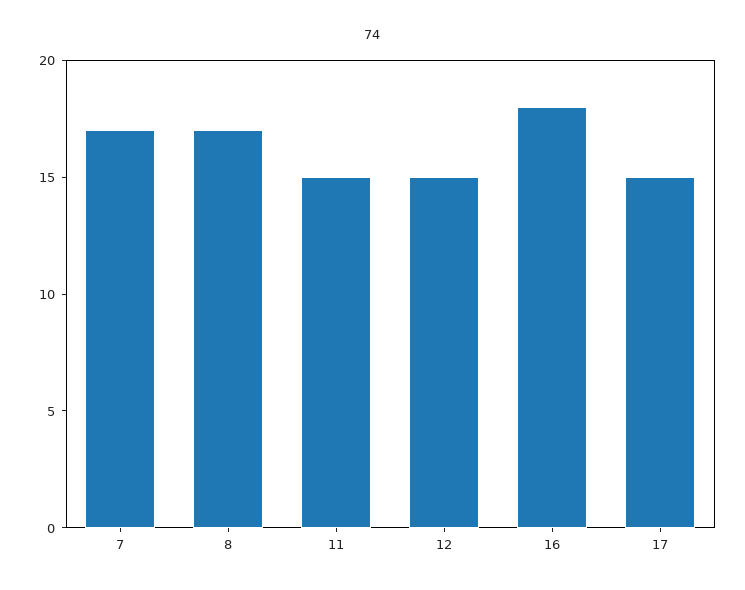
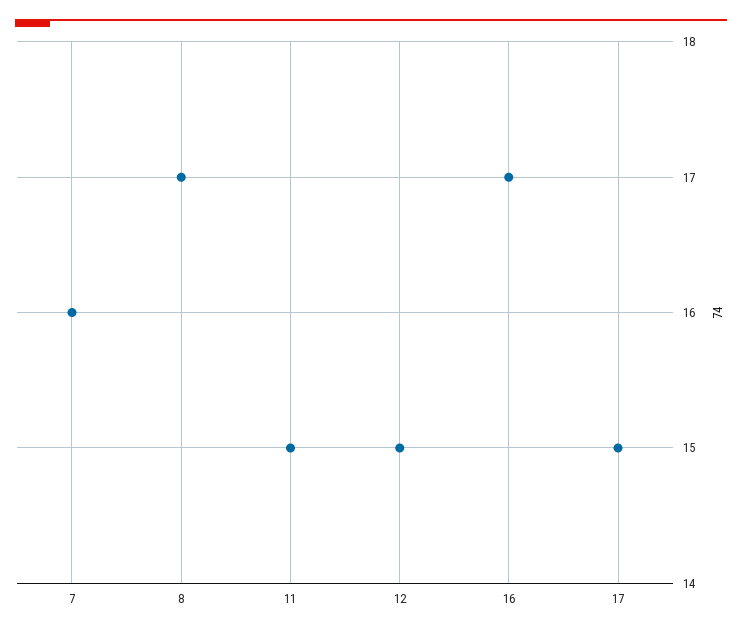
7: 17 -> 16
16: 18 -> 17

